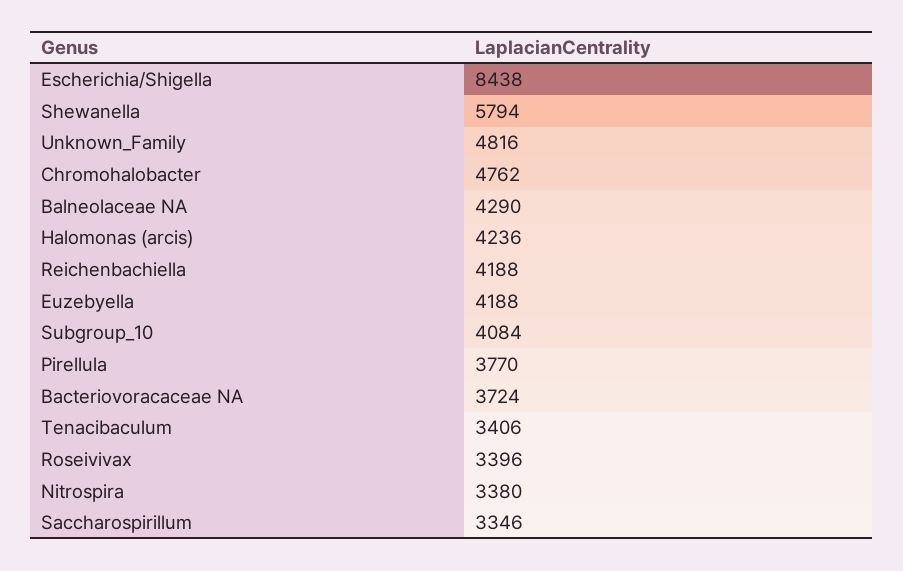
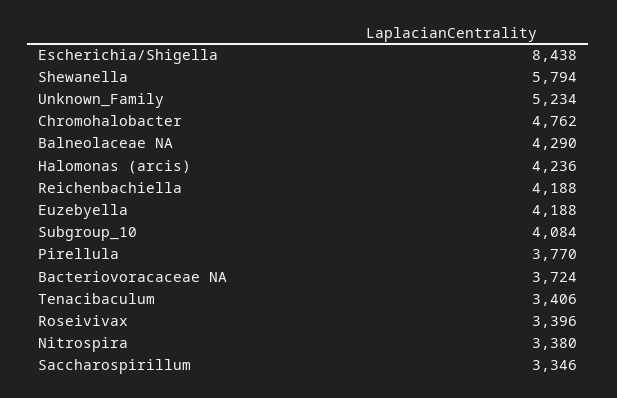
Unknown_Family: 4816 -> 5234

